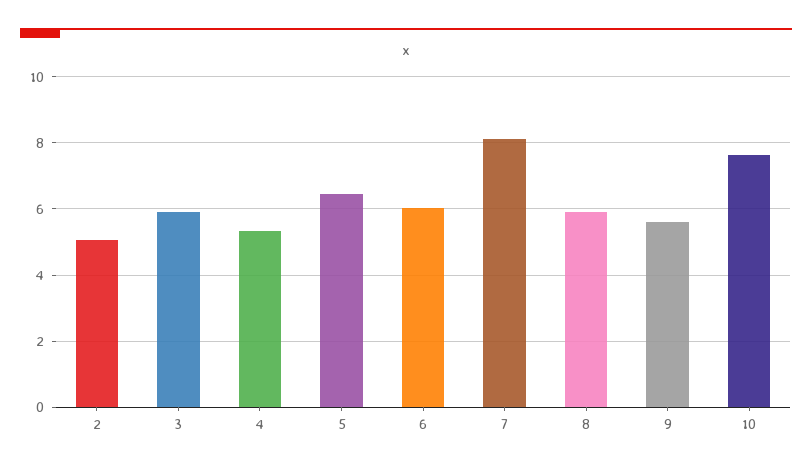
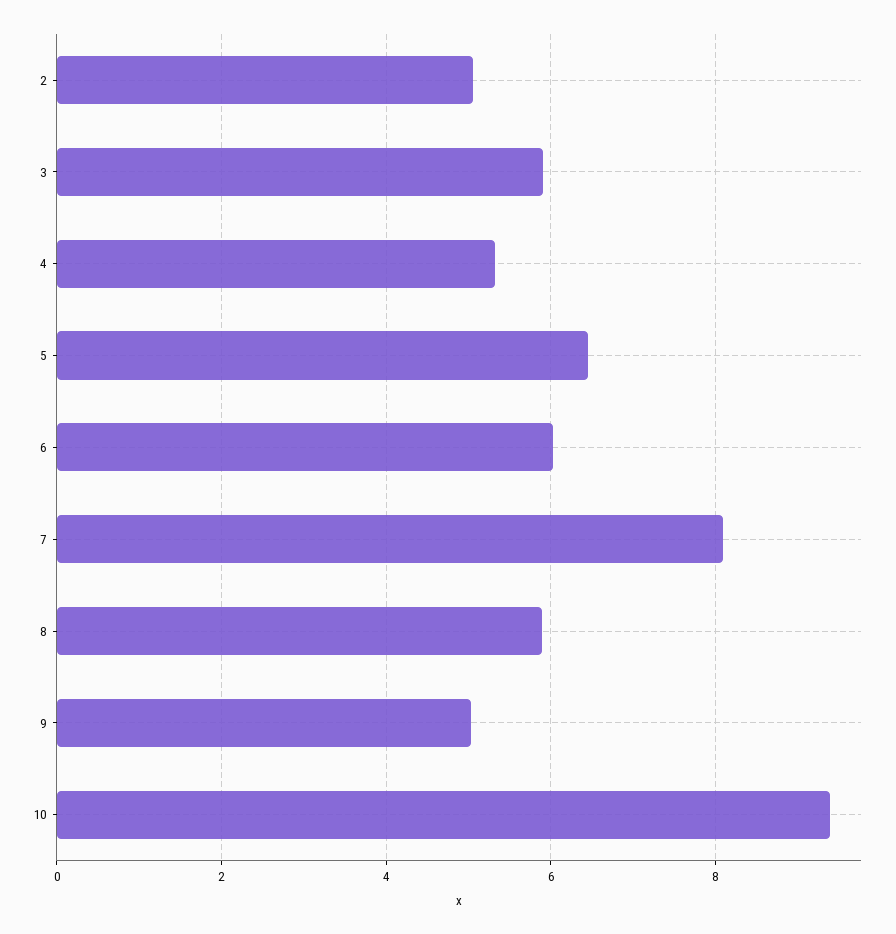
9: 5.6 -> 5
10: 7.6 -> 9.4

